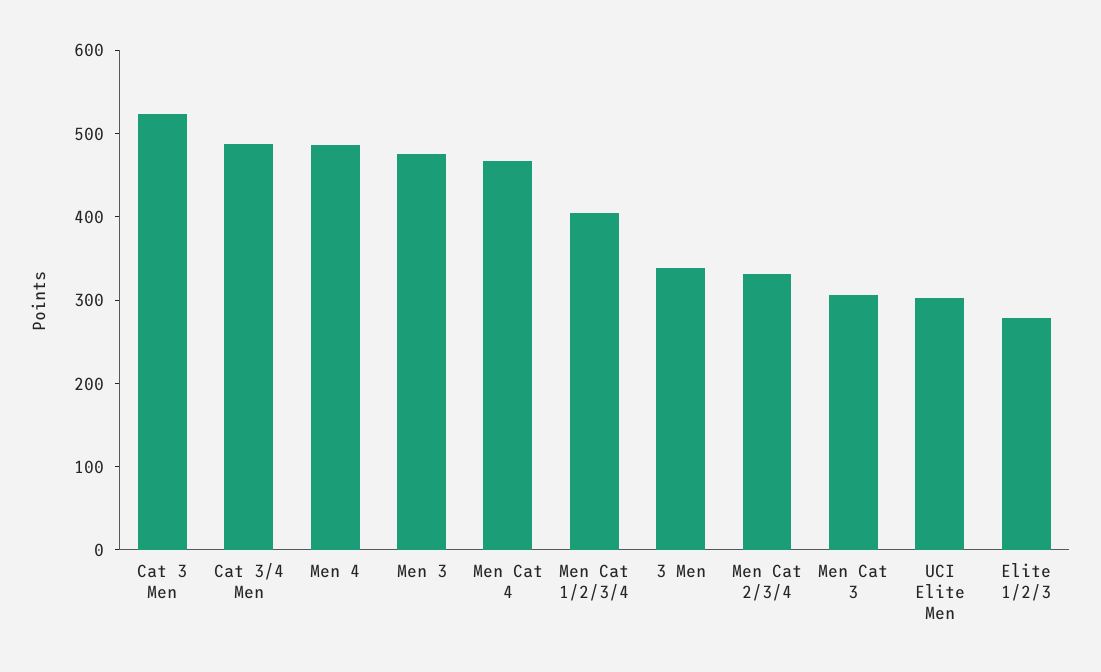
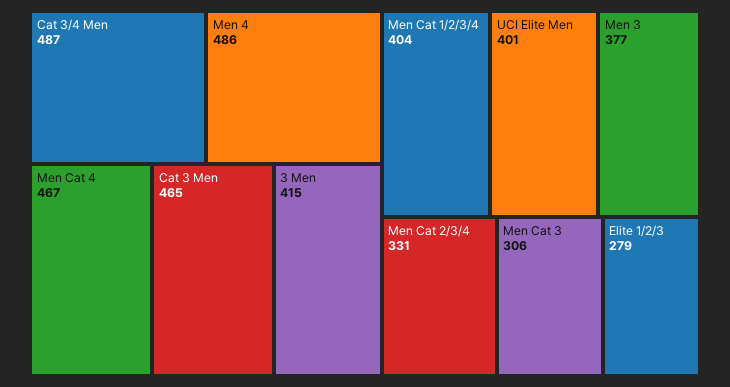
Cat 3 Men: 520 -> 465
Men 3: 480 -> 377
3 Men: 340 -> 415
UCI Elite Men: 300 -> 401

